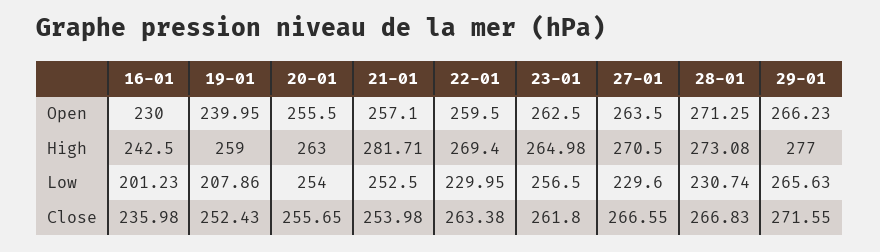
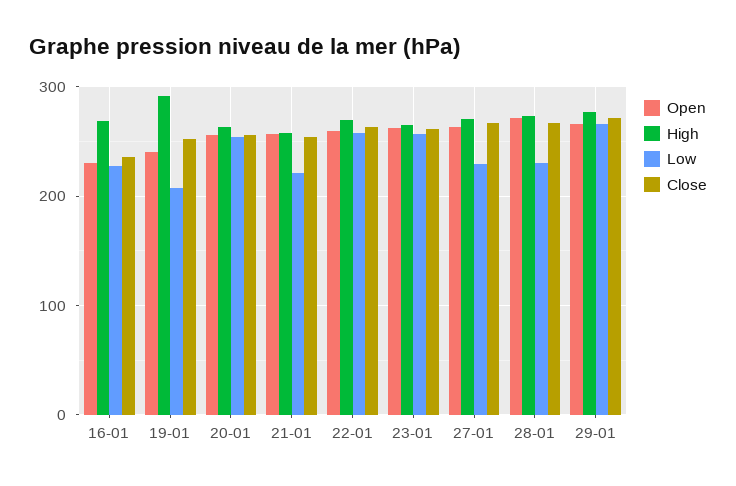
High, 16-01: 242.5 -> 270
High, 19-01: 259 -> 290
High, 21-01: 281.71 -> 260
Low, 16-01: 201.23 -> 230
Low, 21-01: 252.5 -> 220
Low, 22-01: 229.95 -> 260

